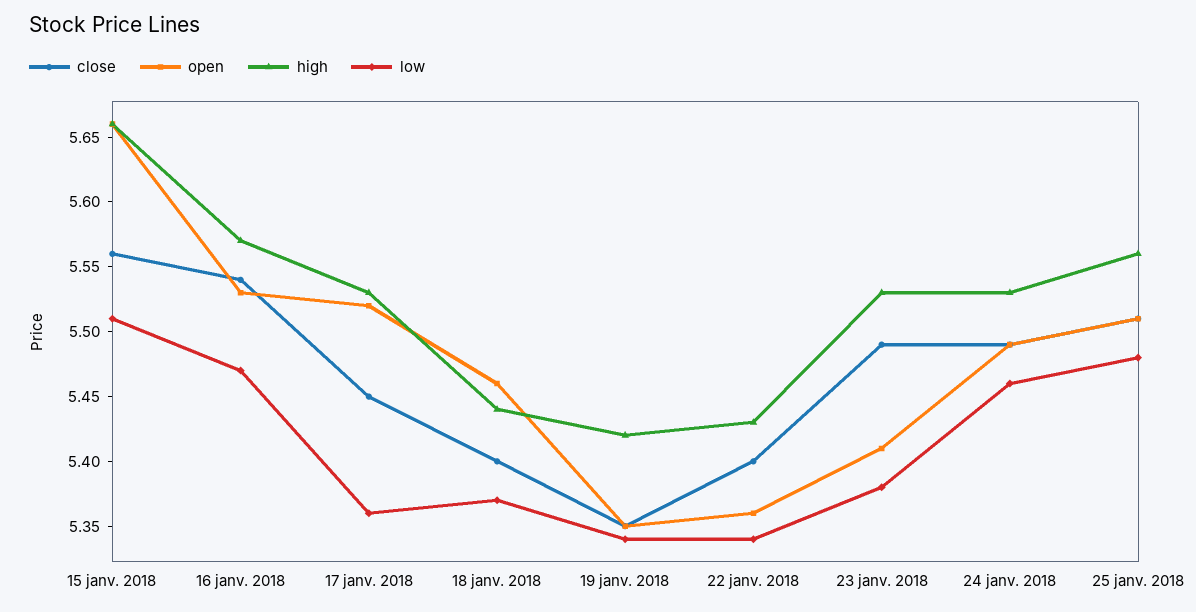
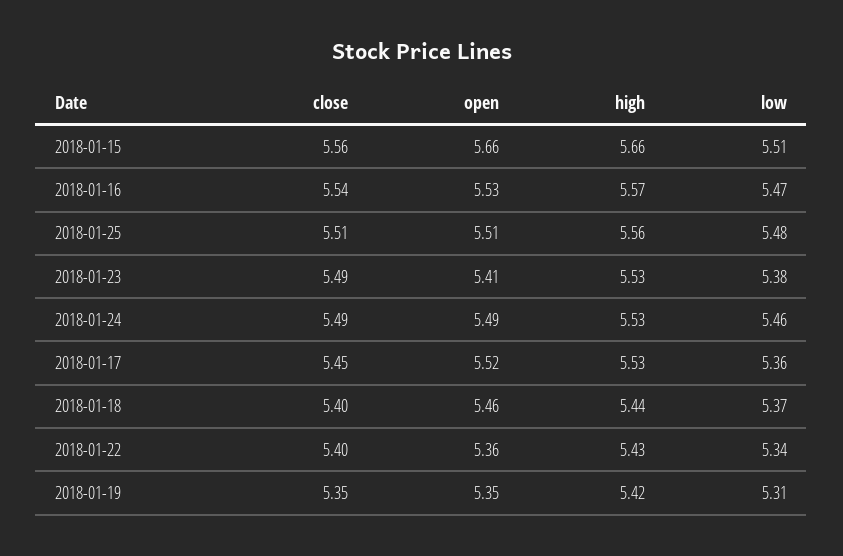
low, 19 janv. 2018: 5.34 -> 5.31

